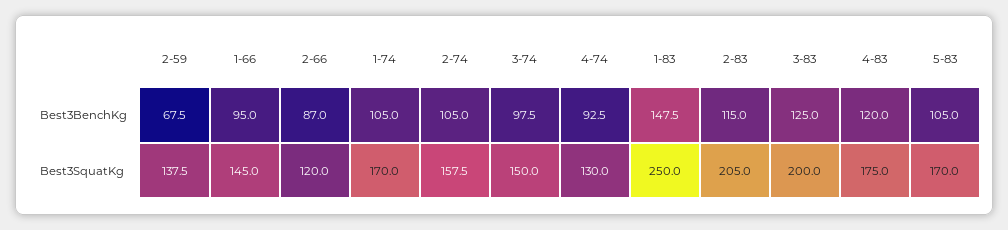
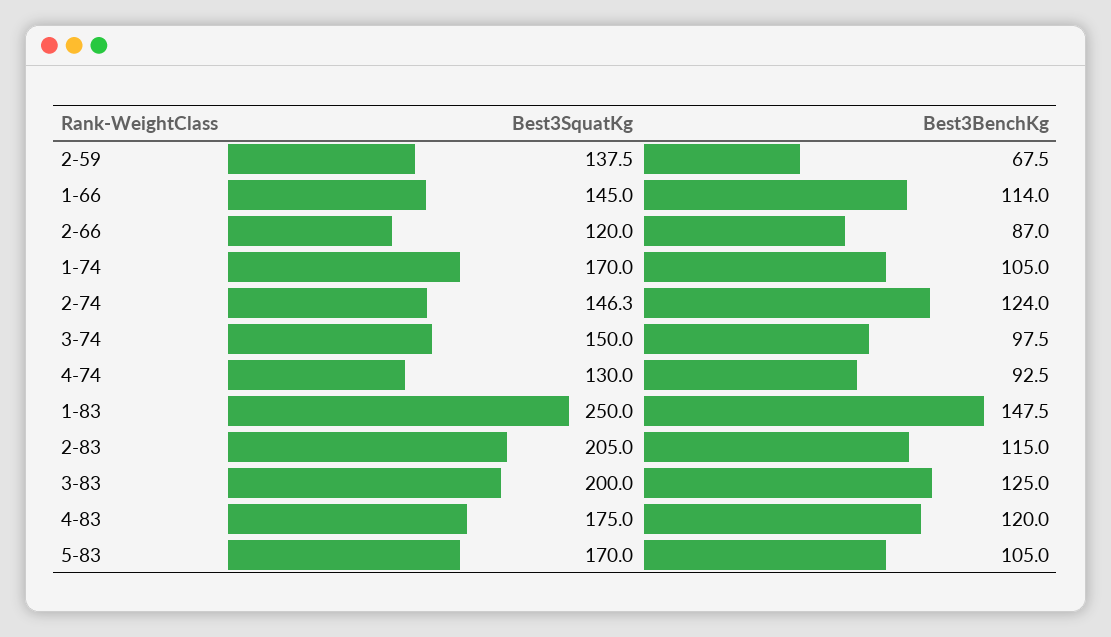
1-66, Best3BenchKg: 95 -> 114
2-74, Best3BenchKg: 105 -> 124
2-74, Best3SquatKg: 157.5 -> 146.3

